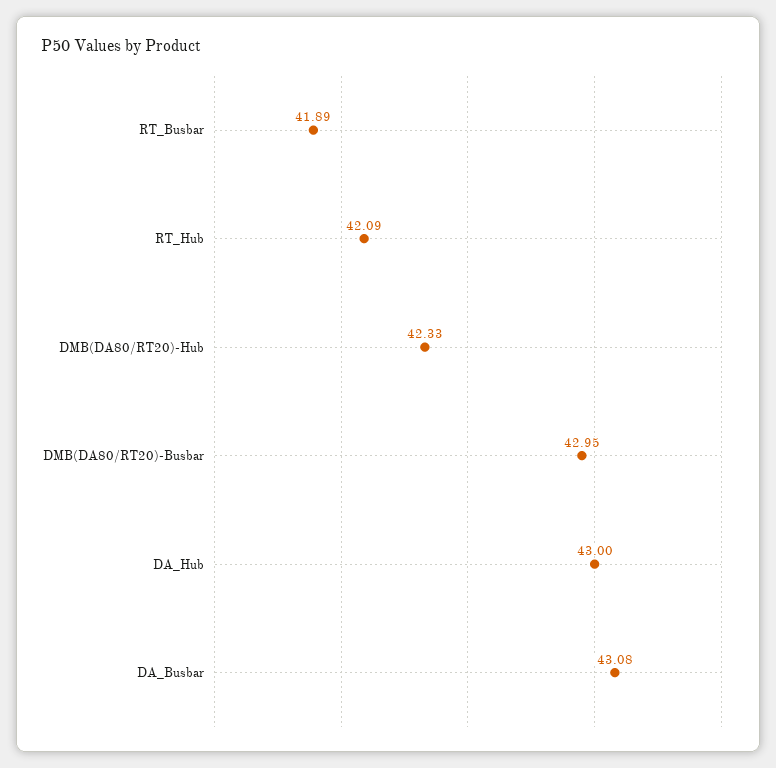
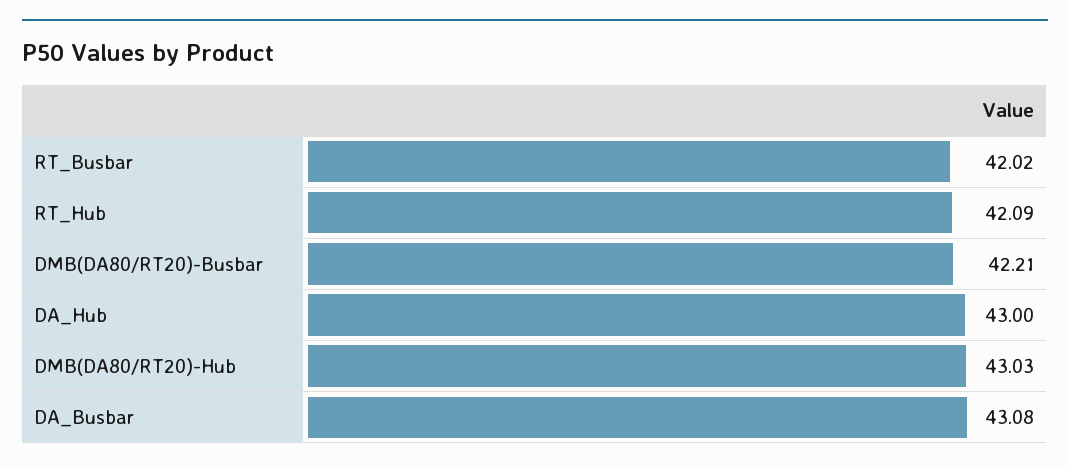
RT_Busbar: 41.89 -> 42.02
DMB(DA80/RT20)-Hub: 42.33 -> 43.03
DMB(DA80/RT20)-Busbar: 42.95 -> 42.21

